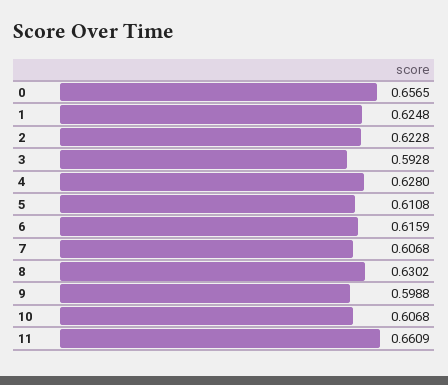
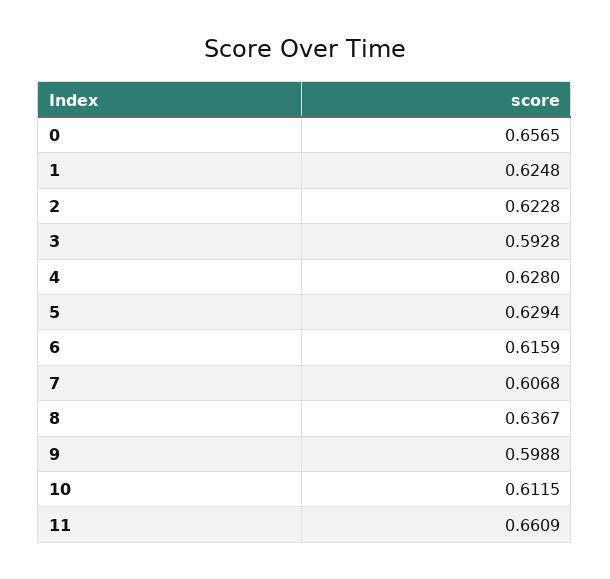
5: 0.6108 -> 0.6294
8: 0.6302 -> 0.6367
10: 0.6068 -> 0.6115

